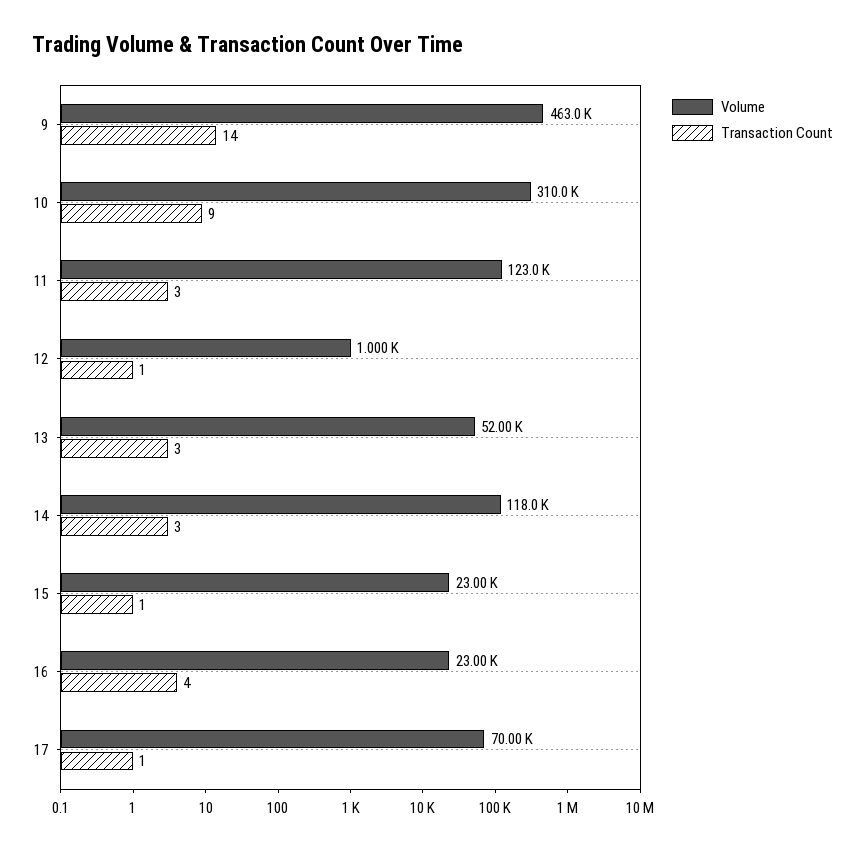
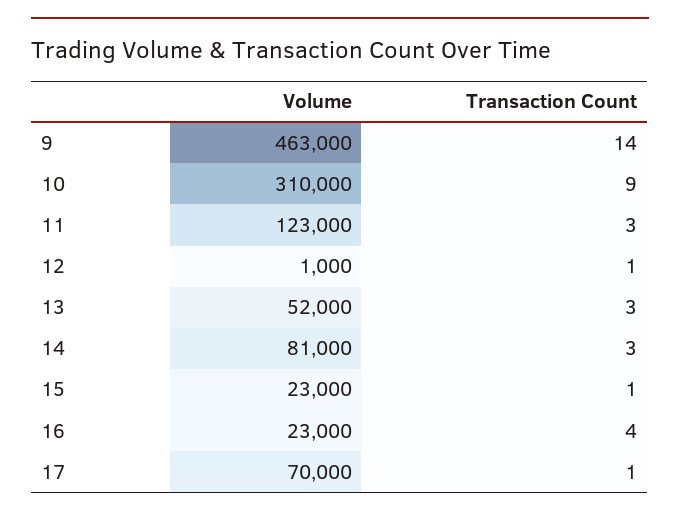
Volume, 14: 118000 -> 81000

